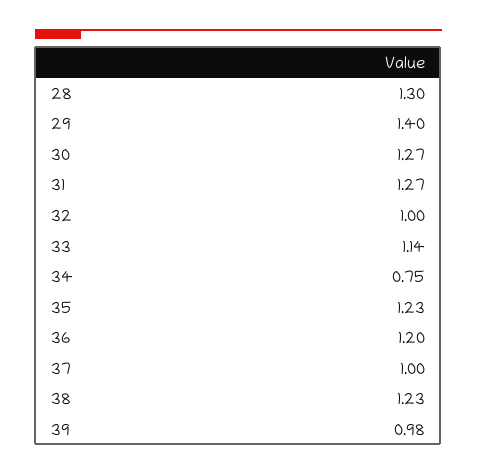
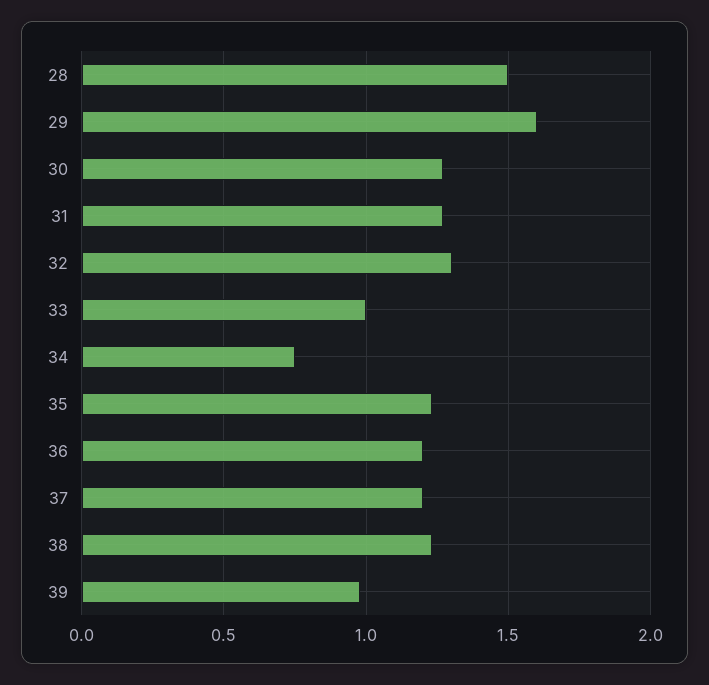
28: 1.3 -> 1.5
29: 1.4 -> 1.6
32: 1 -> 1.3
33: 1.14 -> 1
37: 1 -> 1.2

